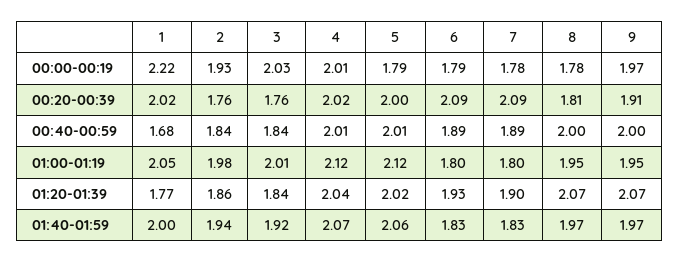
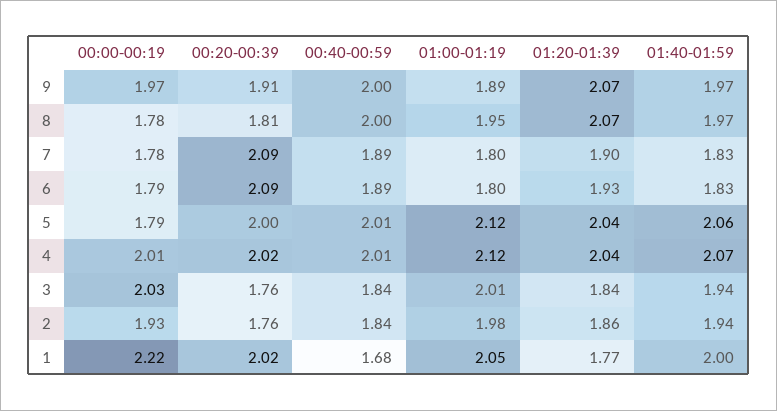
9, 01:00-01:19: 1.95 -> 1.89
5, 01:20-01:39: 2.02 -> 2.04
3, 01:40-01:59: 1.92 -> 1.94

